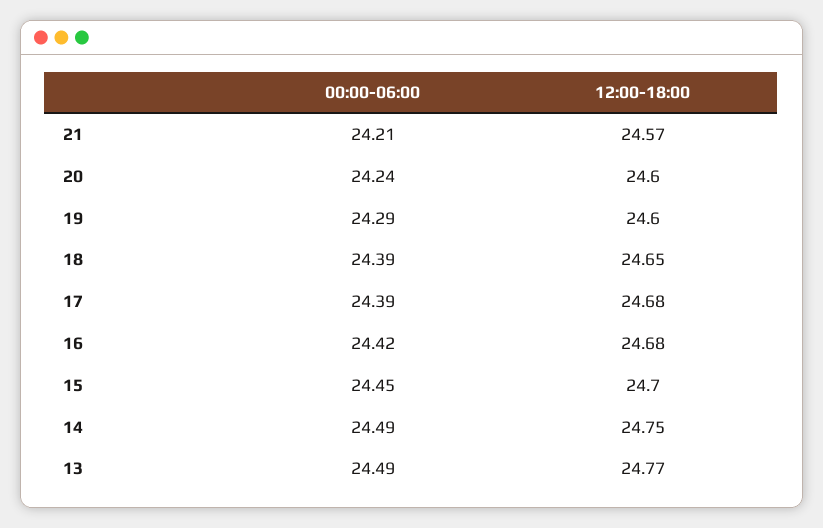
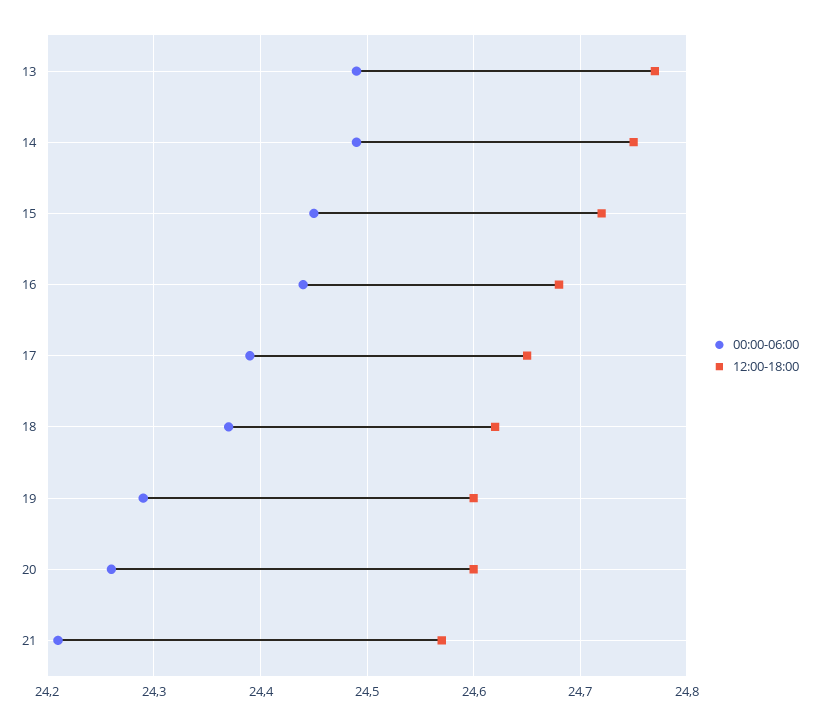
00:00-06:00, 20: 24.24 -> 24.26
00:00-06:00, 18: 24.39 -> 24.37
12:00-18:00, 18: 24.65 -> 24.62
12:00-18:00, 17: 24.68 -> 24.65
00:00-06:00, 16: 24.42 -> 24.44
12:00-18:00, 15: 24.7 -> 24.72

